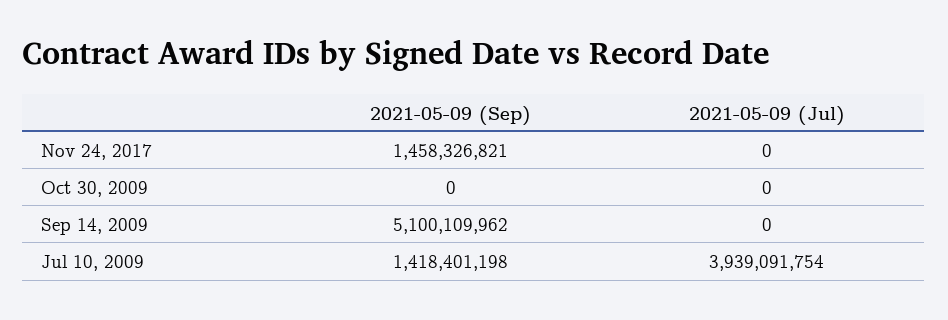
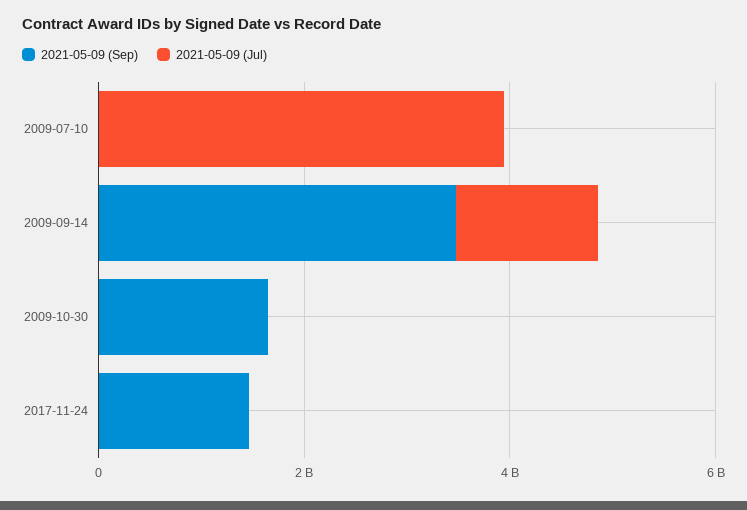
2021-05-09 (Sep), Oct 30, 2009: 0 -> 1500000000
2021-05-09 (Sep), Sep 14, 2009: 5100109962 -> 3500000000
2021-05-09 (Jul), Sep 14, 2009: 0 -> 1500000000
2021-05-09 (Sep), Jul 10, 2009: 1418401198 -> 0

